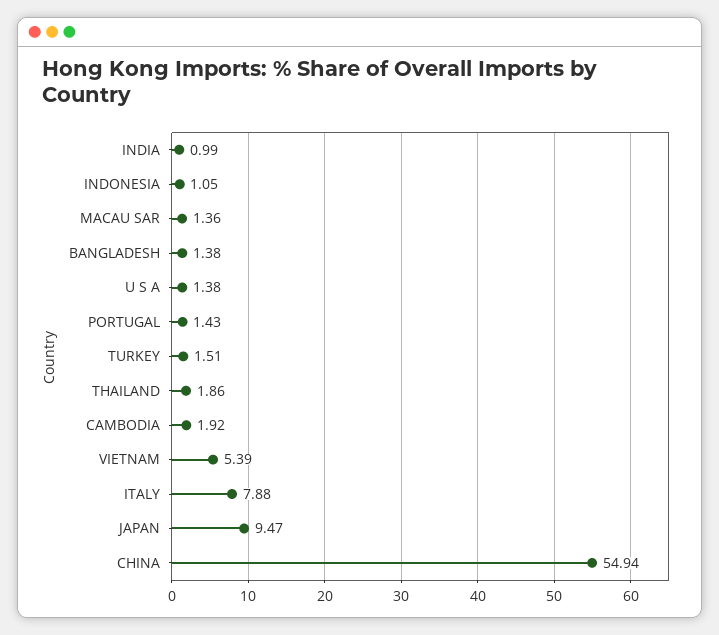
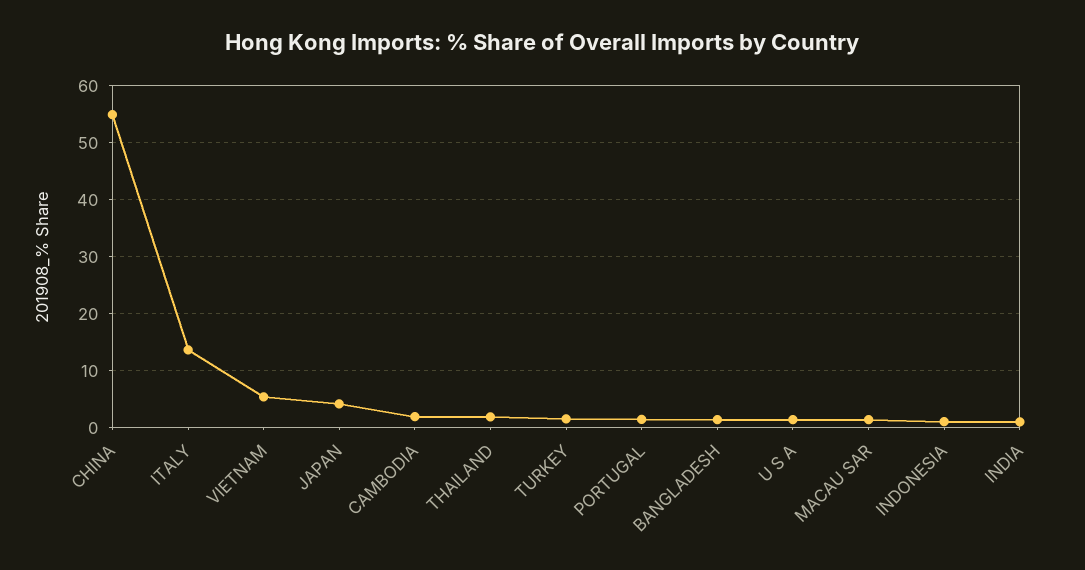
ITALY: 7.88 -> 14
JAPAN: 9.47 -> 4

